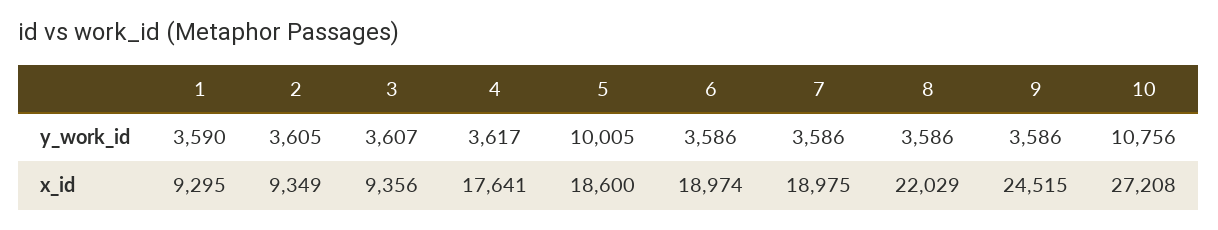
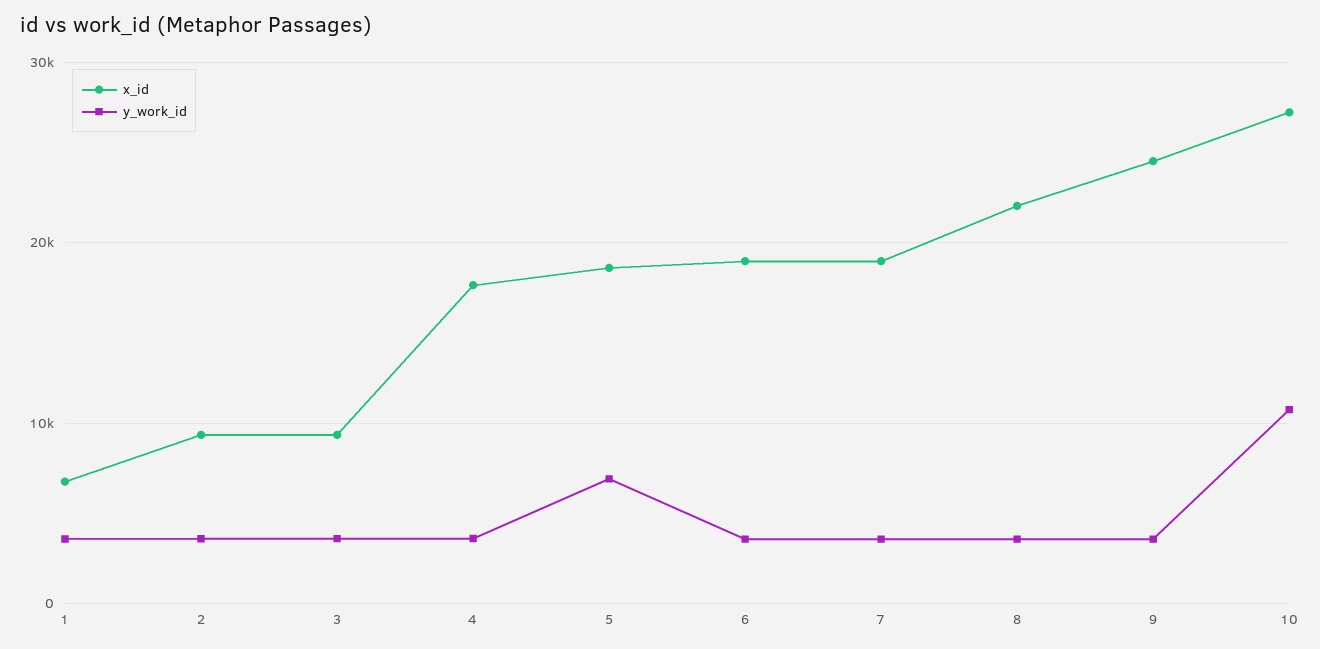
y_work_id, 5: 10005 -> 7000
x_id, 1: 9295 -> 7000

